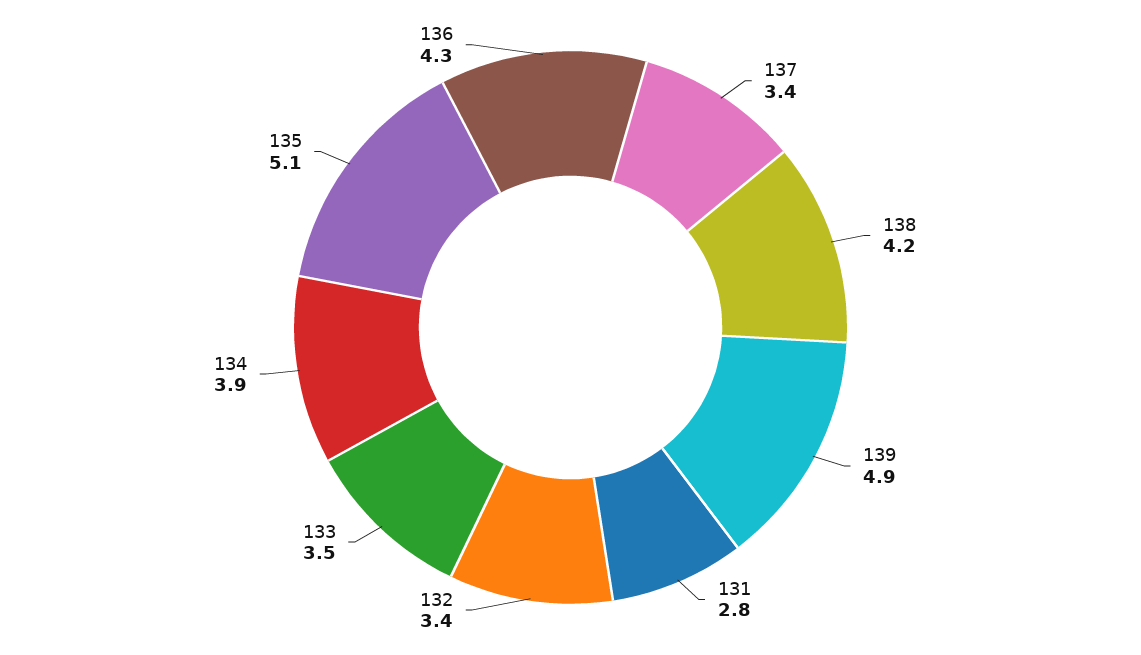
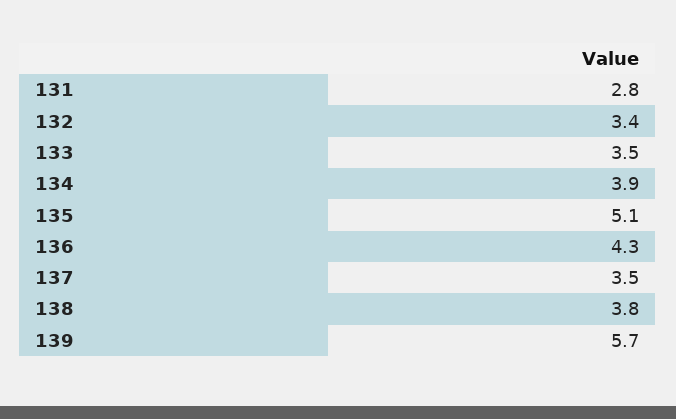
137: 3.4 -> 3.5
138: 4.2 -> 3.8
139: 4.9 -> 5.7

